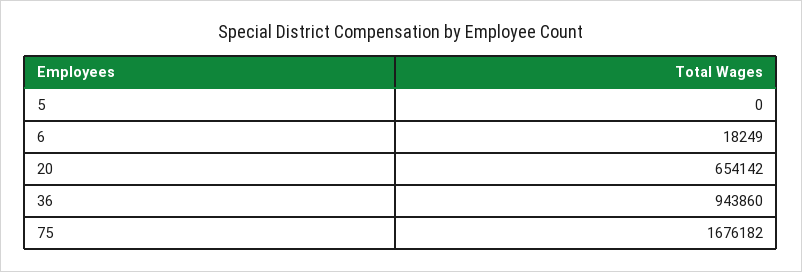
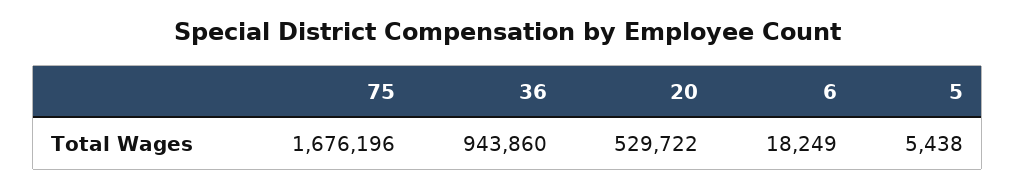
5: 0 -> 5438
20: 654142 -> 529722
75: 1676182 -> 1676196

